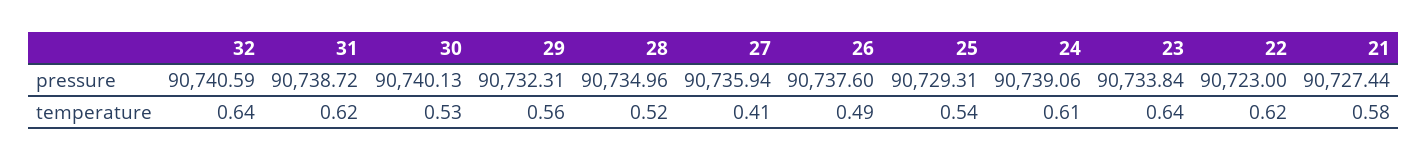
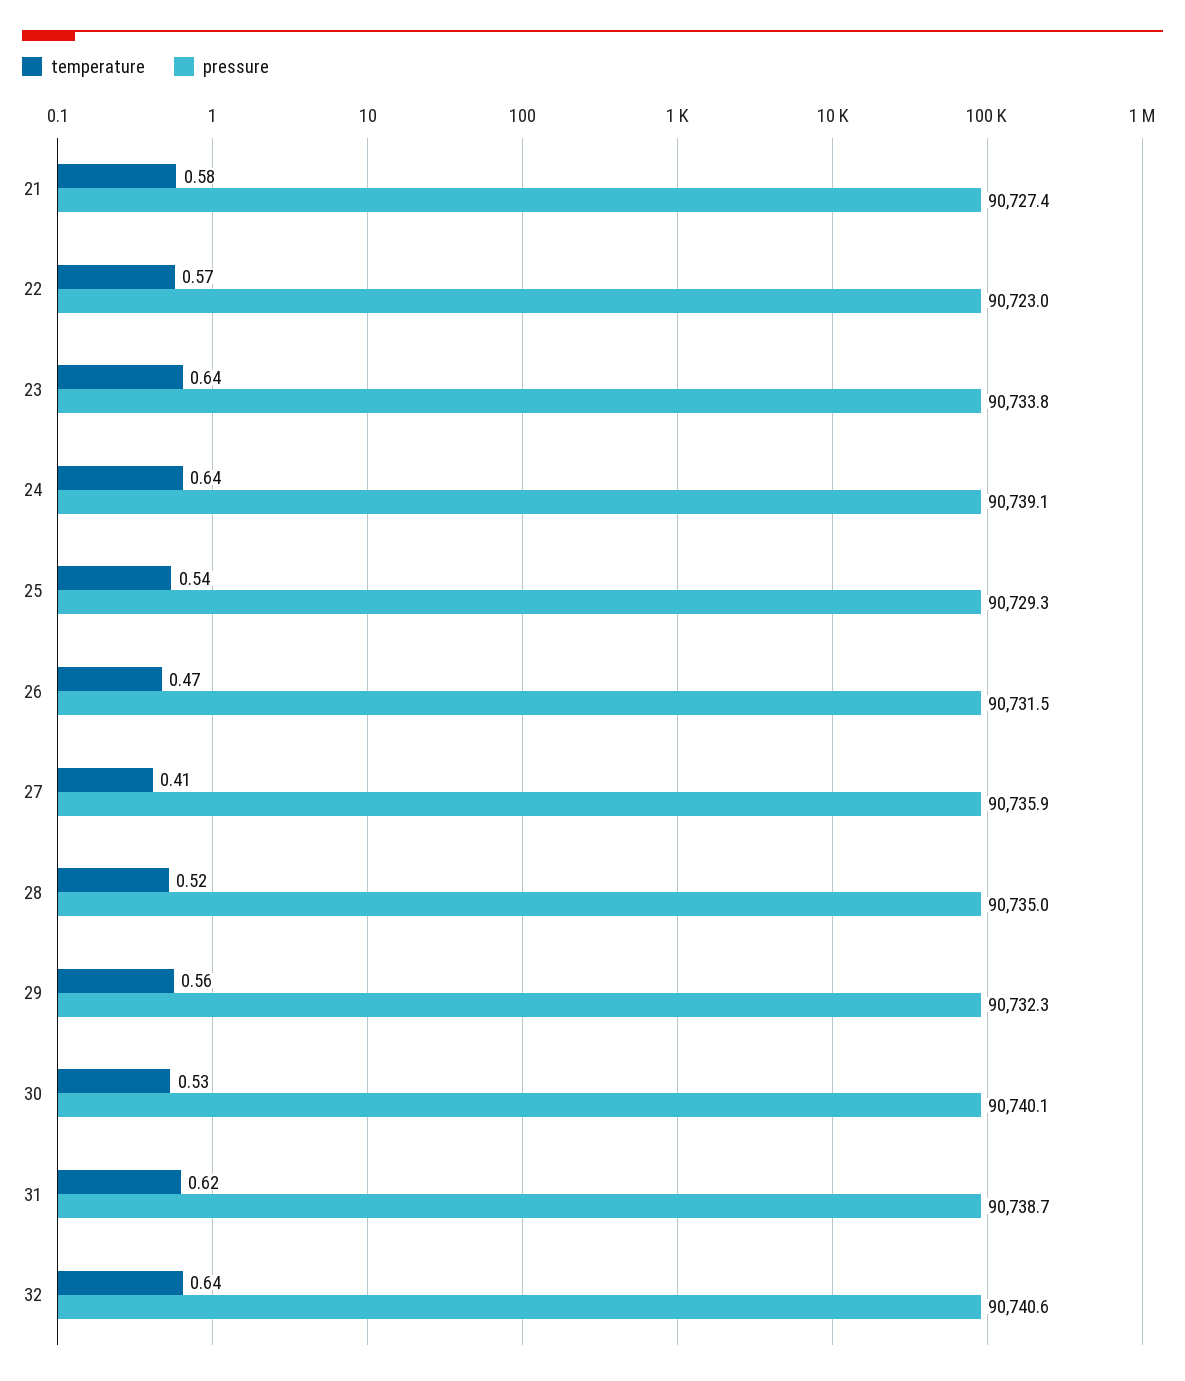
pressure, 26: 90737.6 -> 90731.5
temperature, 26: 0.49 -> 0.47
temperature, 24: 0.61 -> 0.64
temperature, 22: 0.62 -> 0.57

